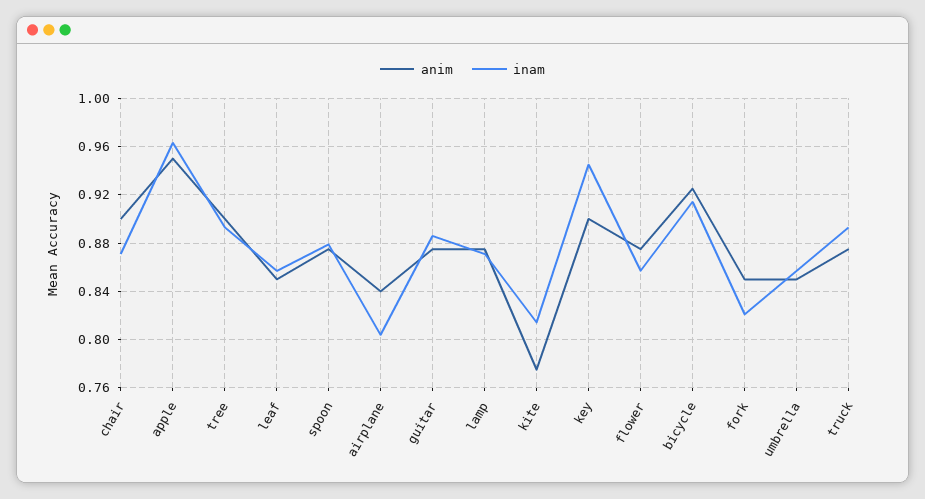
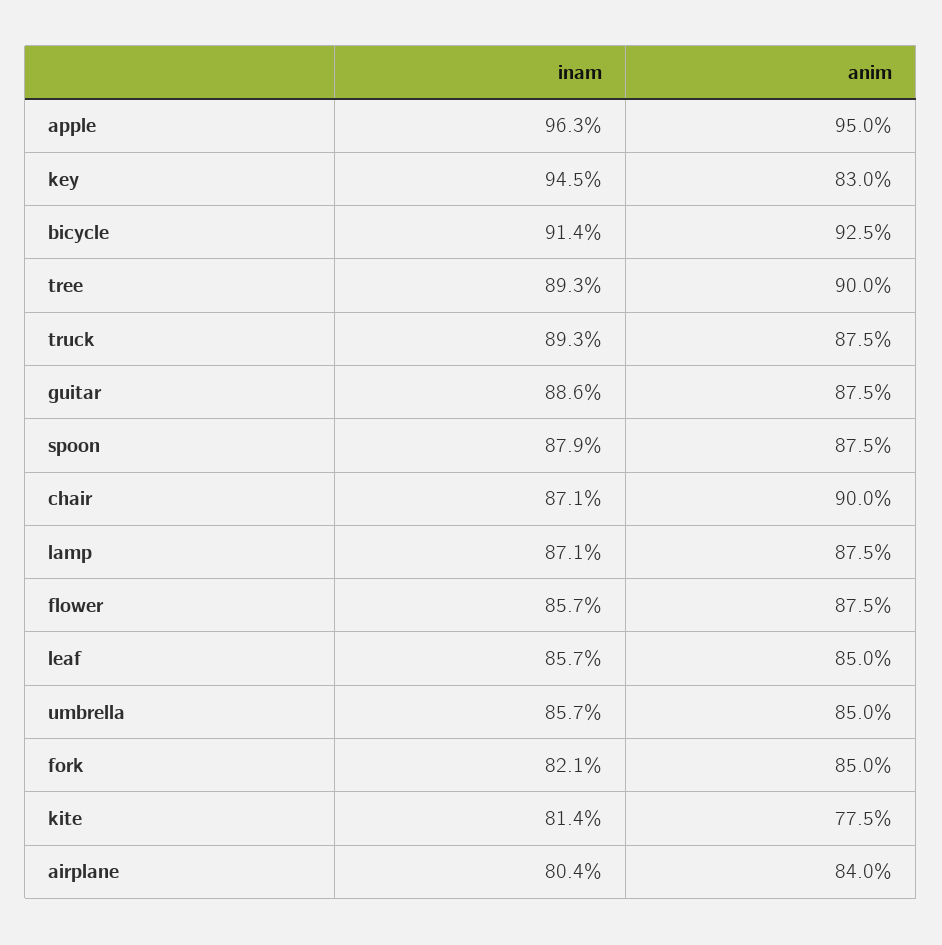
anim, key: 0.9 -> 0.83

